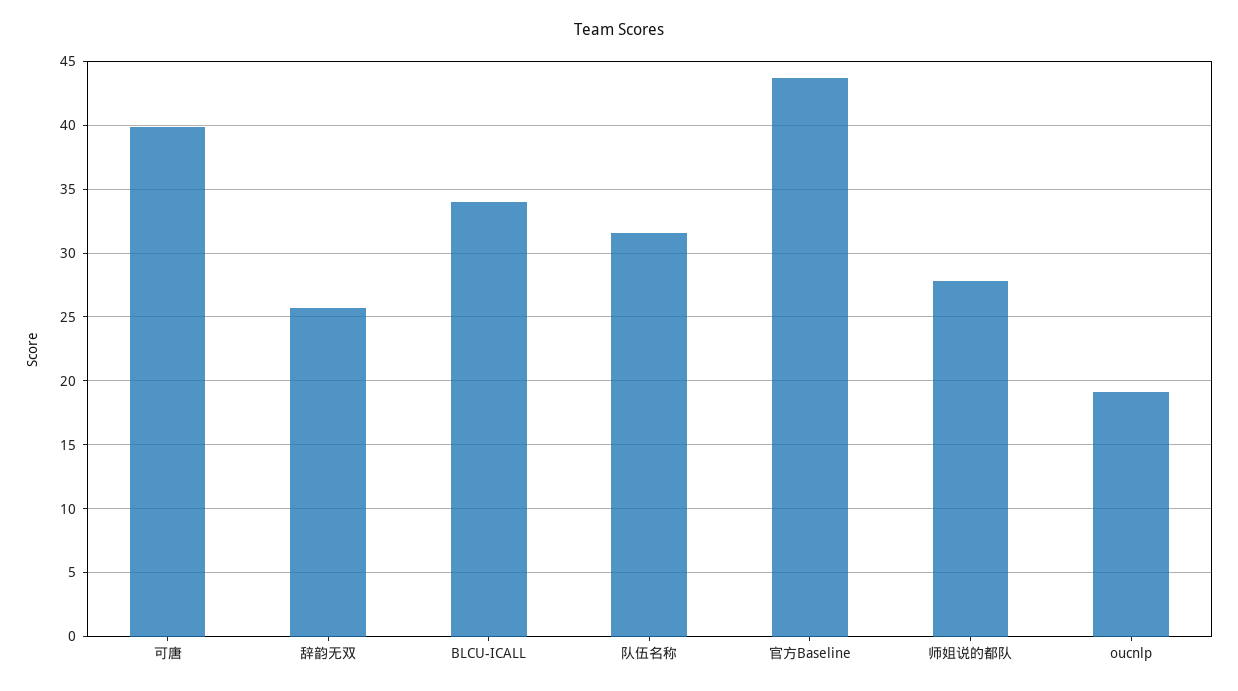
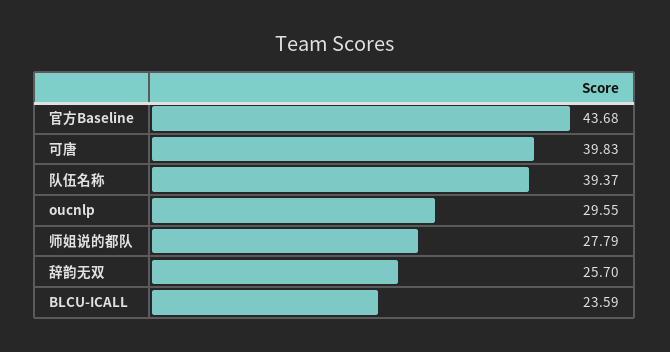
BLCU-ICALL: 34 -> 23.59
队伍名称: 31.5 -> 39.37
oucnlp: 19 -> 29.55

